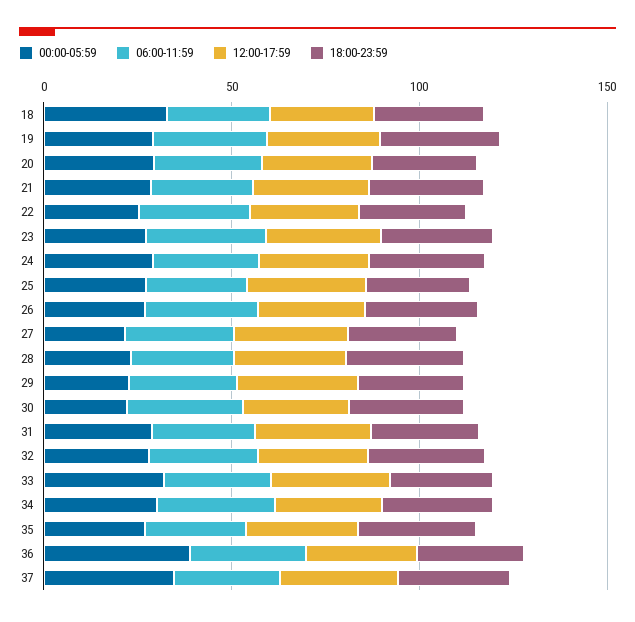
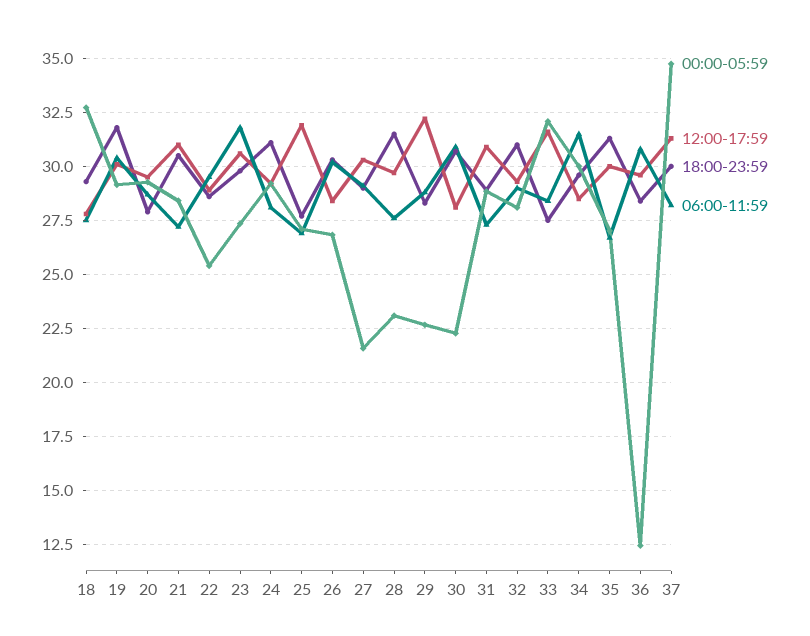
00:00-05:59, 36: 40 -> 12.5

